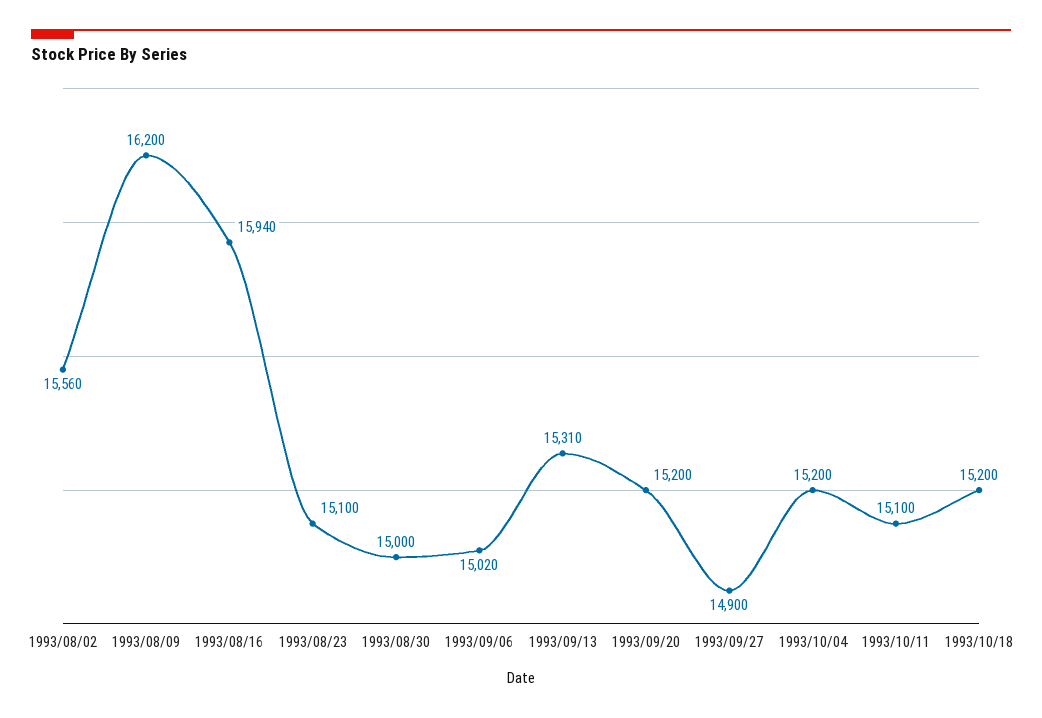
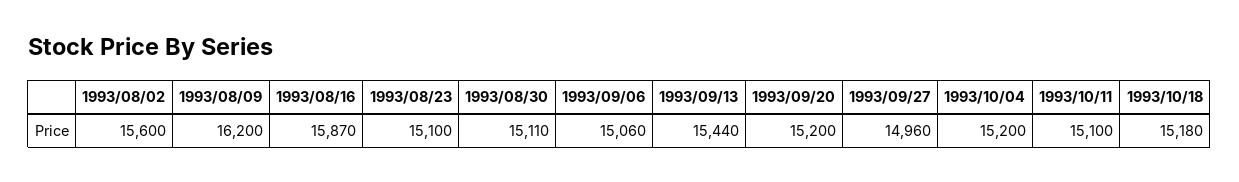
1993/08/02: 15560 -> 15600
1993/08/16: 15940 -> 15870
1993/08/30: 15000 -> 15110
1993/09/06: 15020 -> 15060
1993/09/13: 15310 -> 15440
1993/09/27: 14900 -> 14960
1993/10/18: 15200 -> 15180

